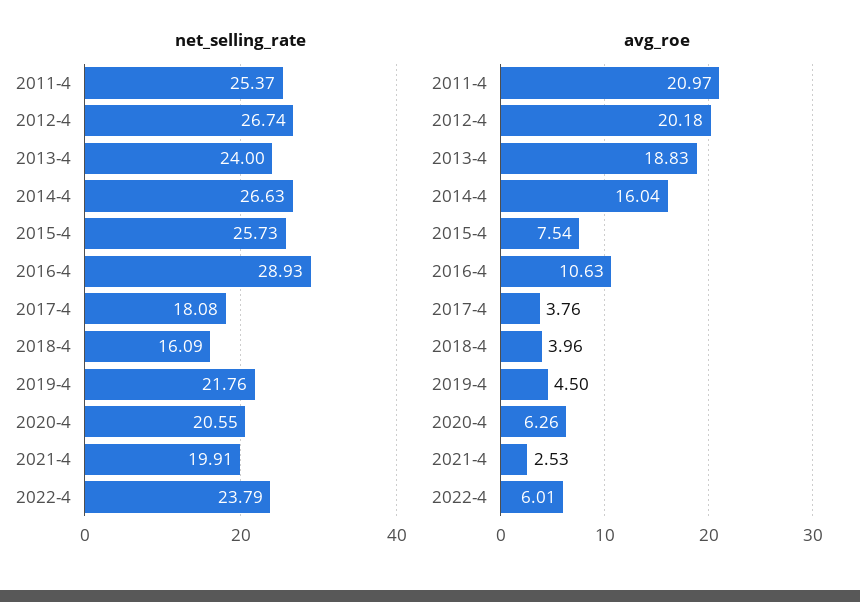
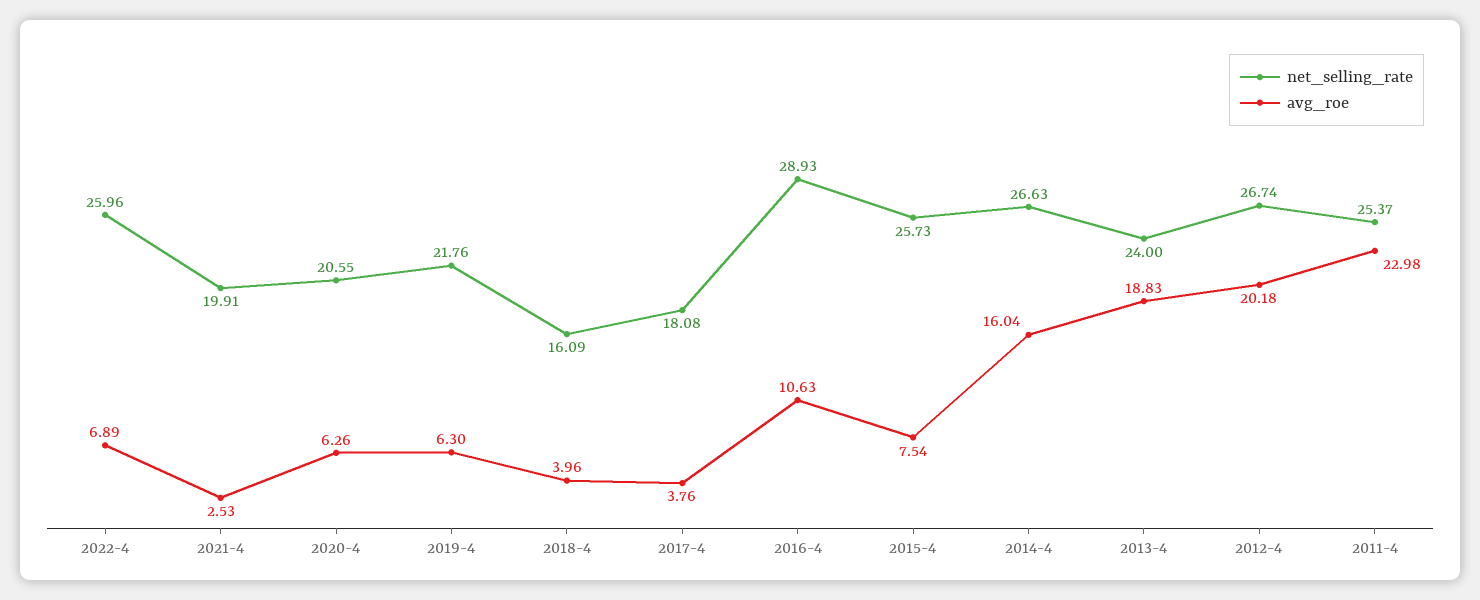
net_selling_rate, 2022-4: 23.79 -> 25.96
avg_roe, 2011-4: 20.97 -> 22.98
avg_roe, 2019-4: 4.5 -> 6.3
avg_roe, 2022-4: 6.01 -> 6.89

